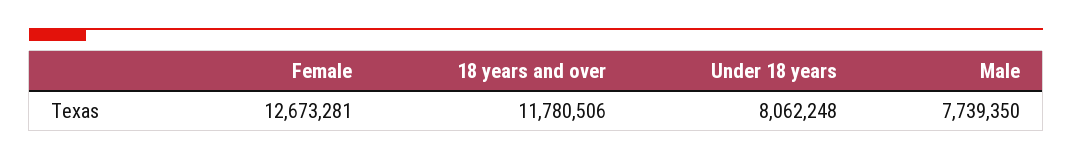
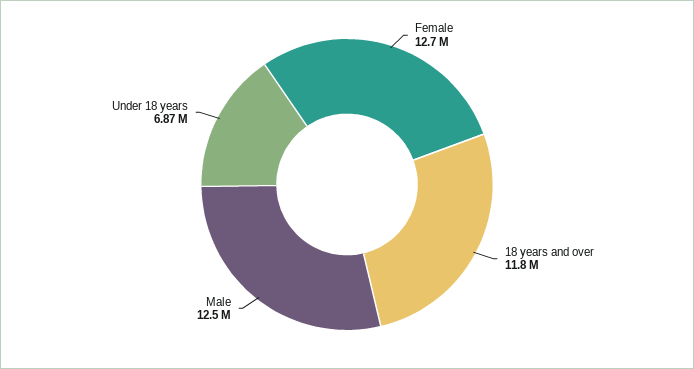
Under 18 years: 8062248 -> 6870000
Male: 7739350 -> 12500000

